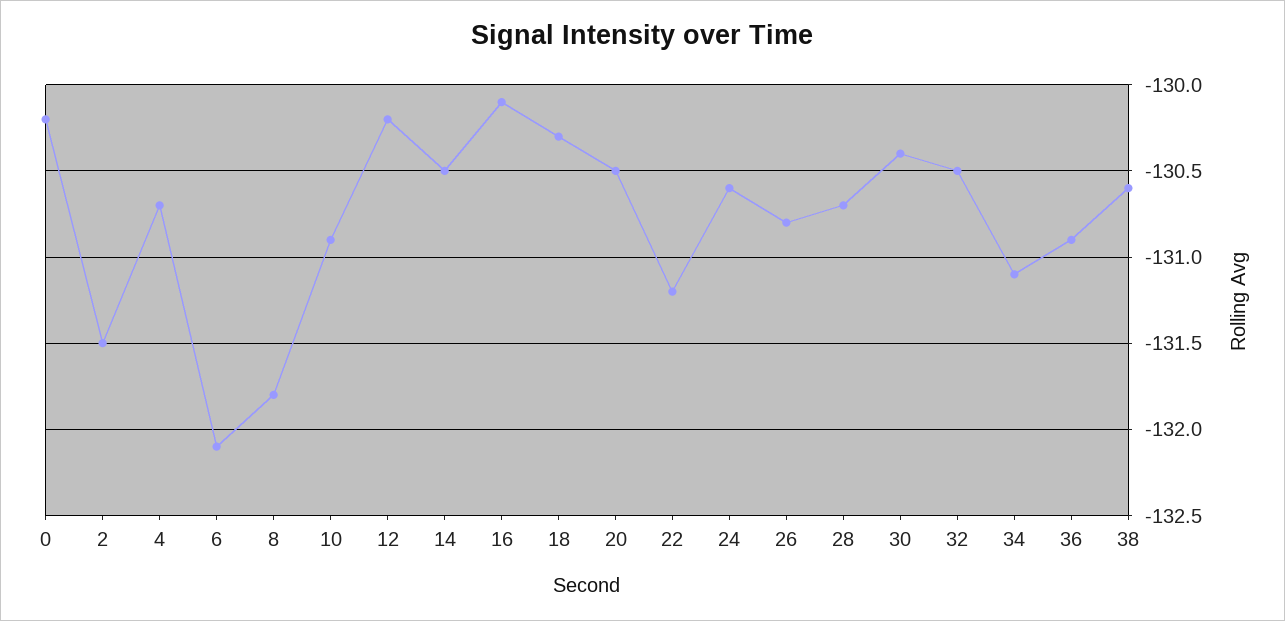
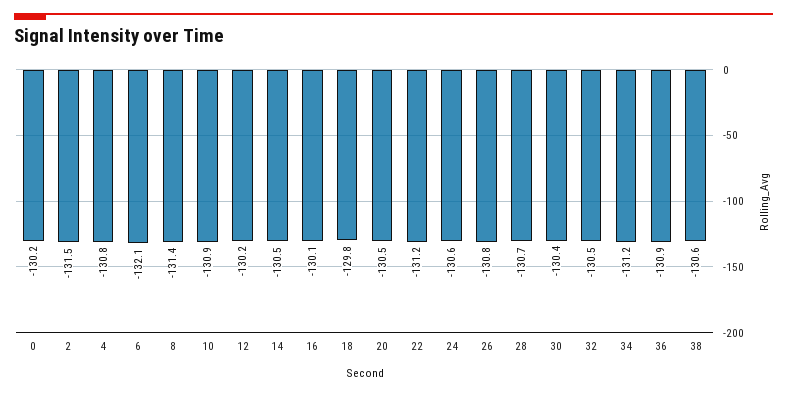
4: -130.7 -> -130.8
8: -131.8 -> -131.4
18: -130.3 -> -129.8
34: -131.1 -> -131.2

